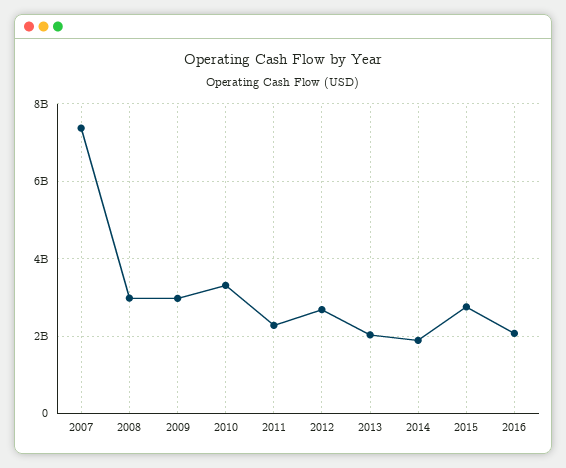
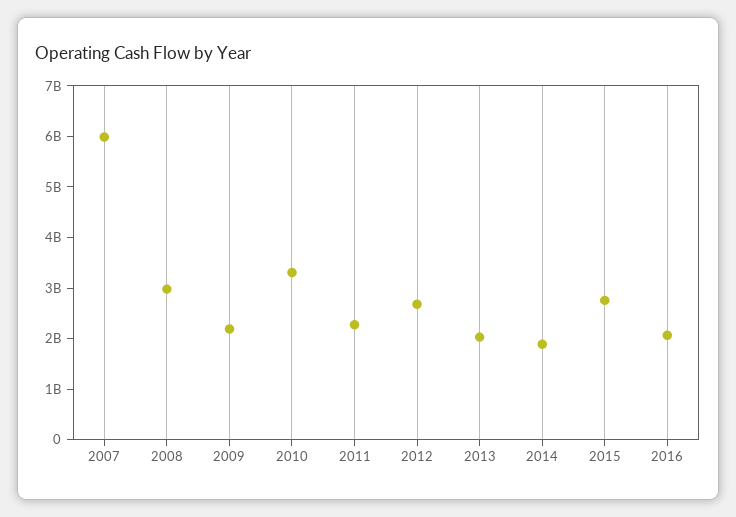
2007: 7400000000 -> 6000000000
2009: 3000000000 -> 2200000000

